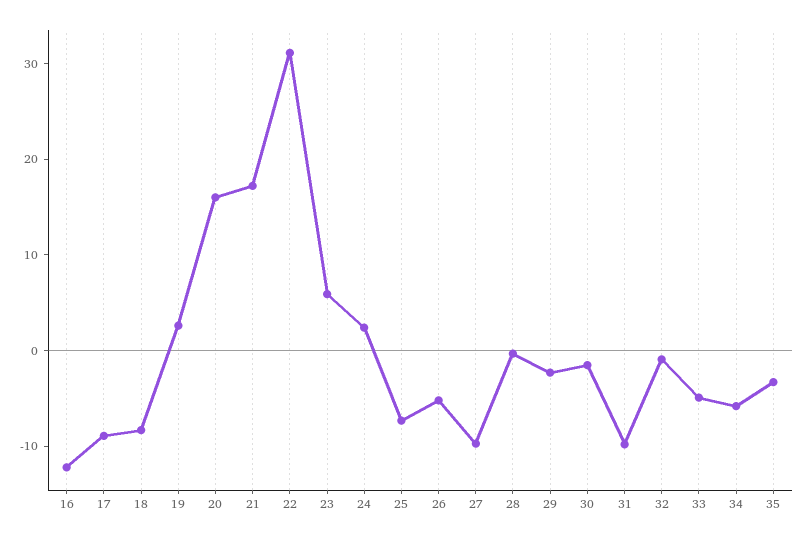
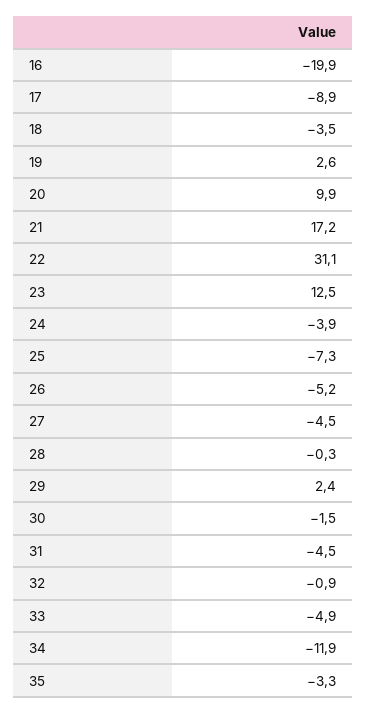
16: -12 -> -19.9
18: -8 -> -3.5
20: 16 -> 9.9
23: 6 -> 12.5
24: 2 -> -3.9
27: -10 -> -4.5
29: -2 -> 2.4
31: -10 -> -4.5
34: -6 -> -11.9

